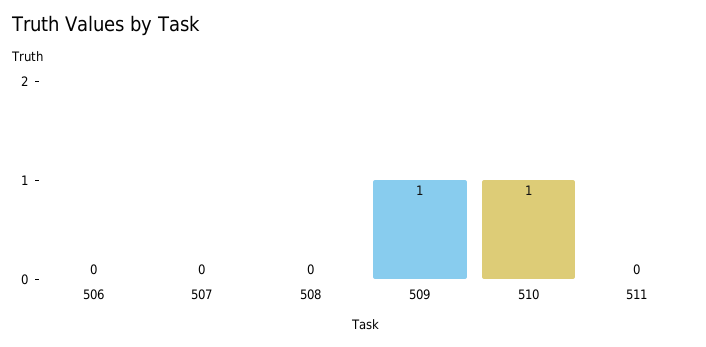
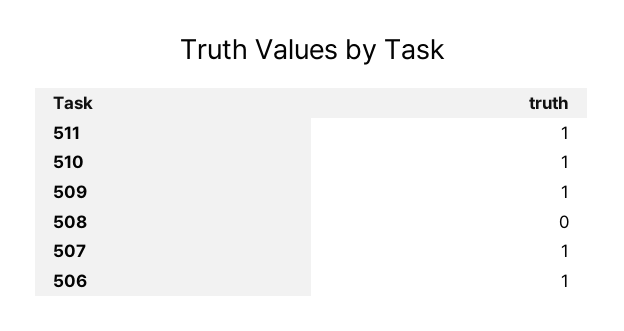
506: 0 -> 1
507: 0 -> 1
511: 0 -> 1

